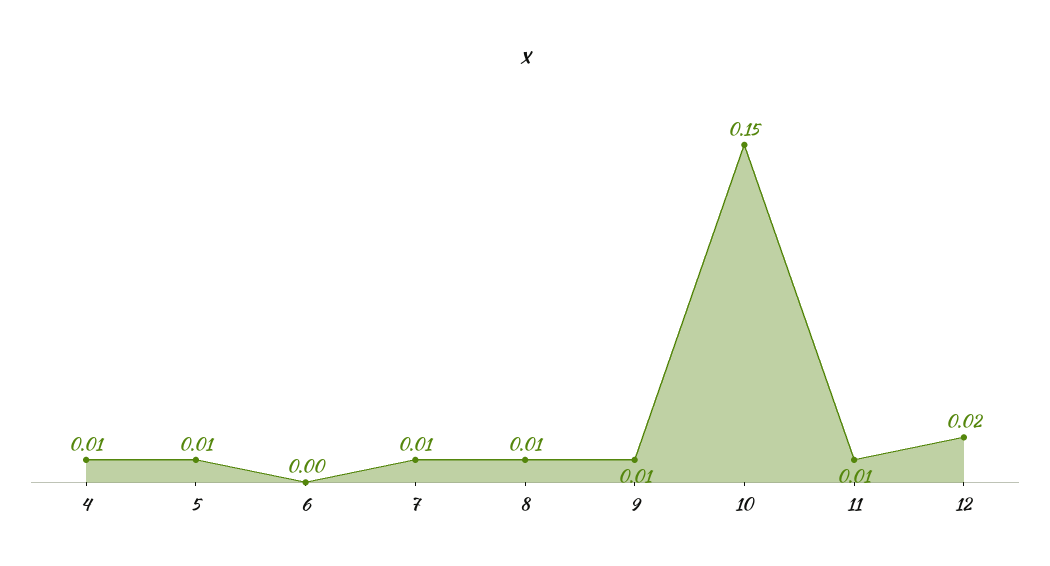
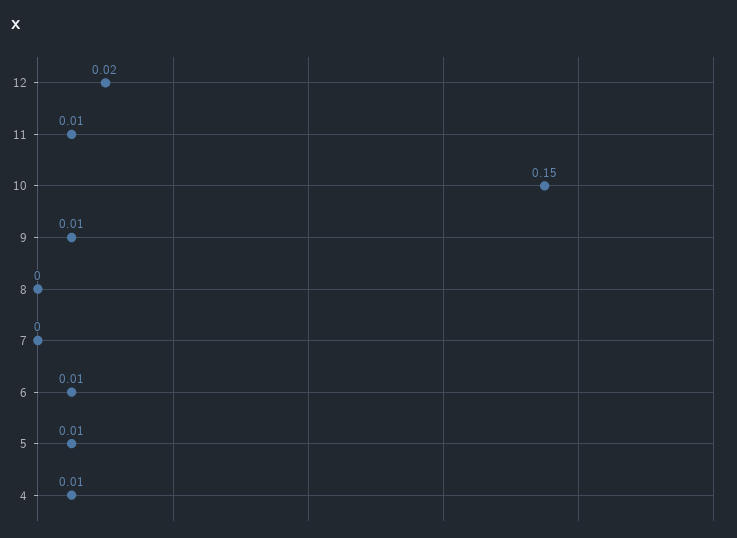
6: 0 -> 0.01
7: 0.01 -> 0
8: 0.01 -> 0

